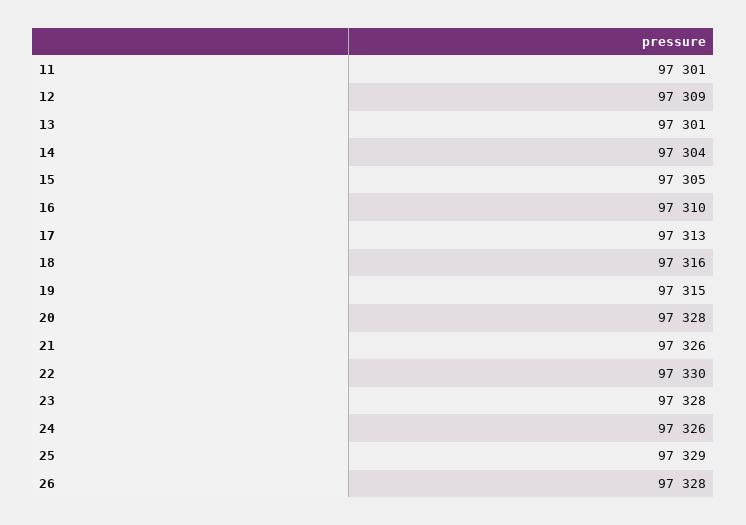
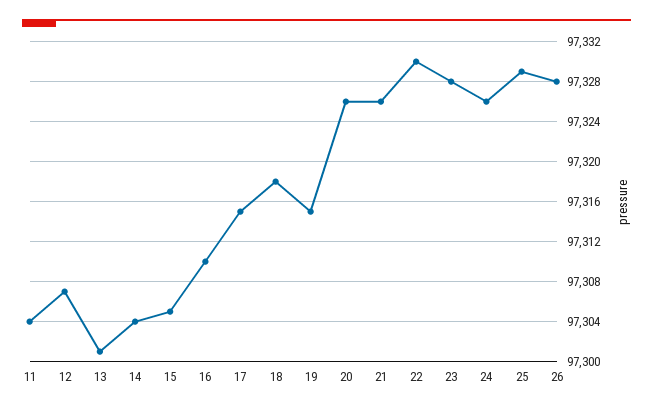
11: 97301 -> 97304
12: 97309 -> 97307
17: 97313 -> 97315
18: 97316 -> 97318
20: 97328 -> 97326

